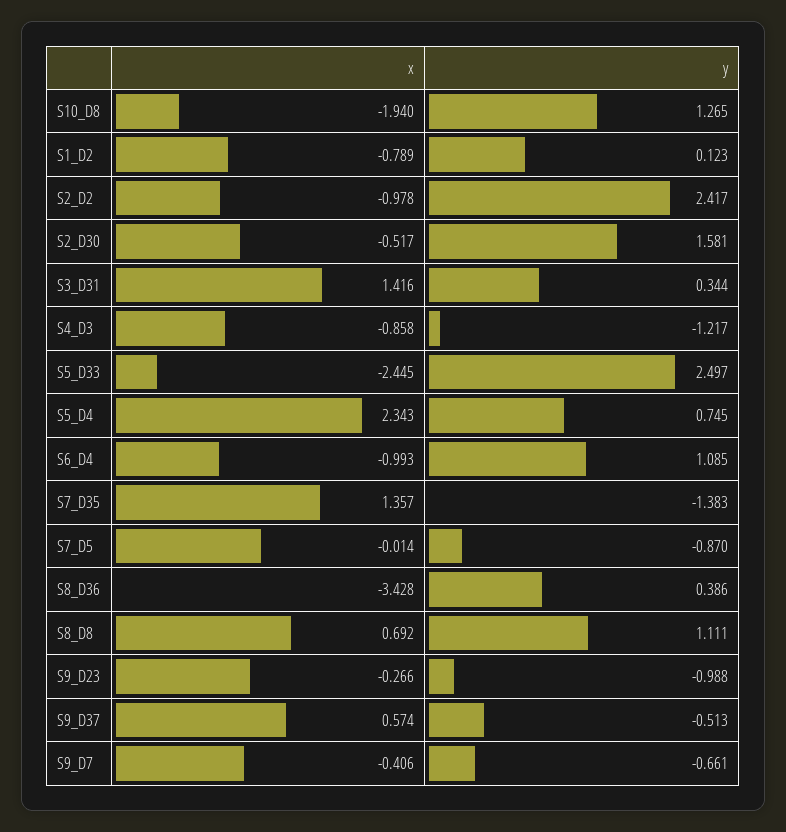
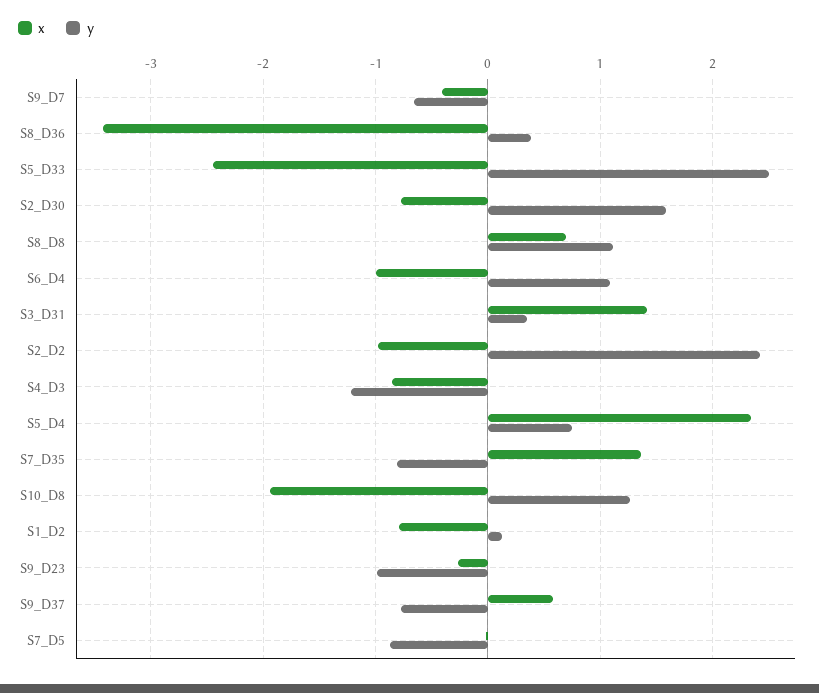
x, S2_D30: -0.517 -> -0.8
y, S7_D35: -1.383 -> -0.8
y, S9_D37: -0.513 -> -0.8

